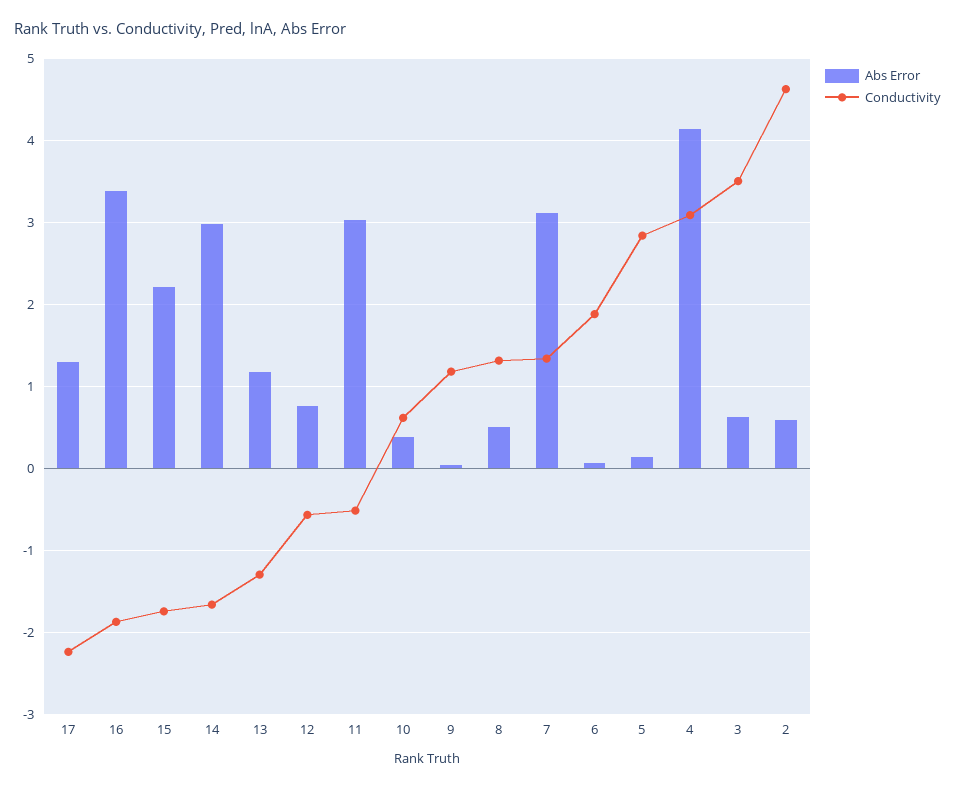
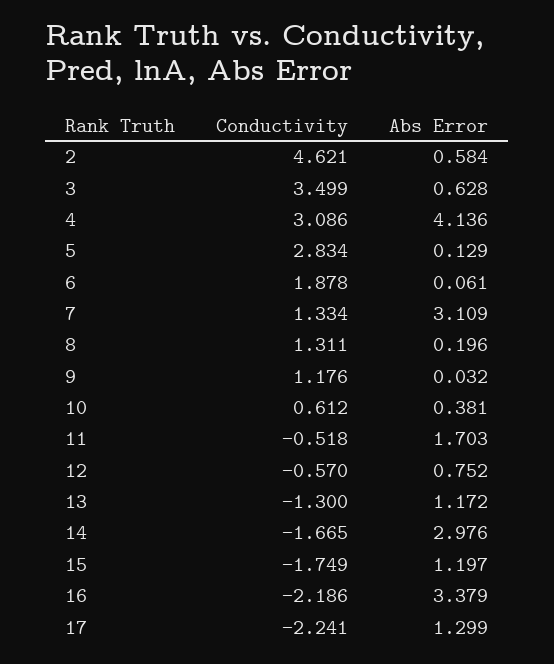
Conductivity, 16: -1.9 -> -2.186
Abs Error, 15: 2.2 -> 1.197
Abs Error, 11: 3 -> 1.703
Abs Error, 8: 0.5 -> 0.196

